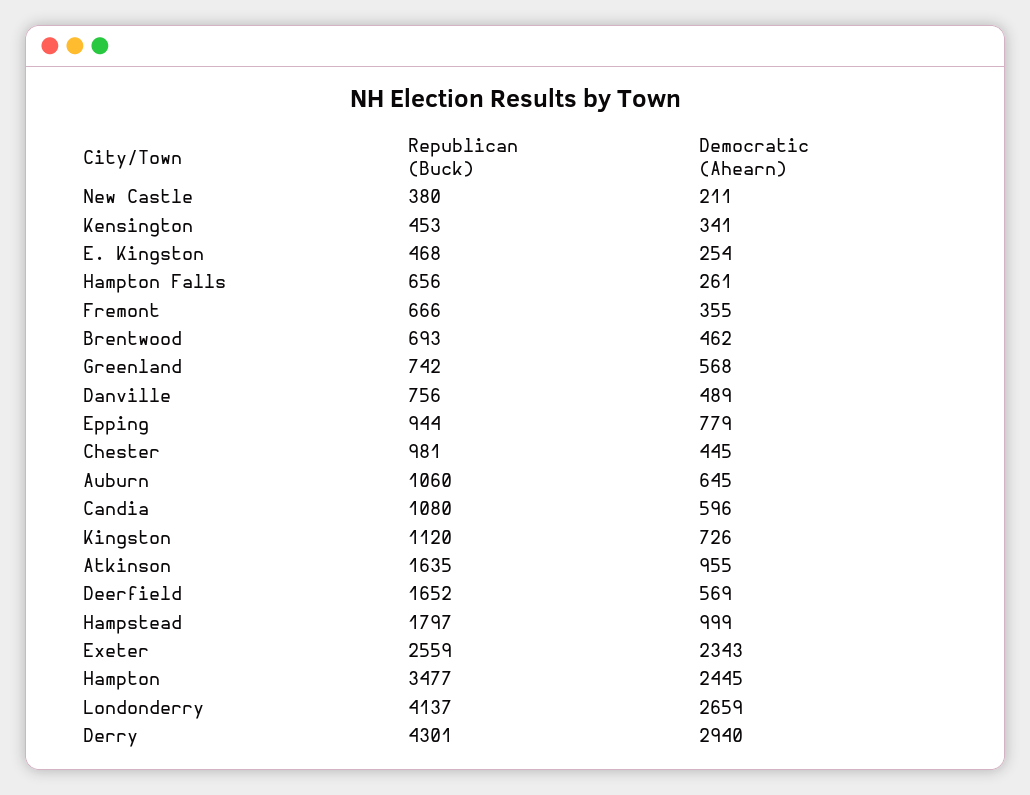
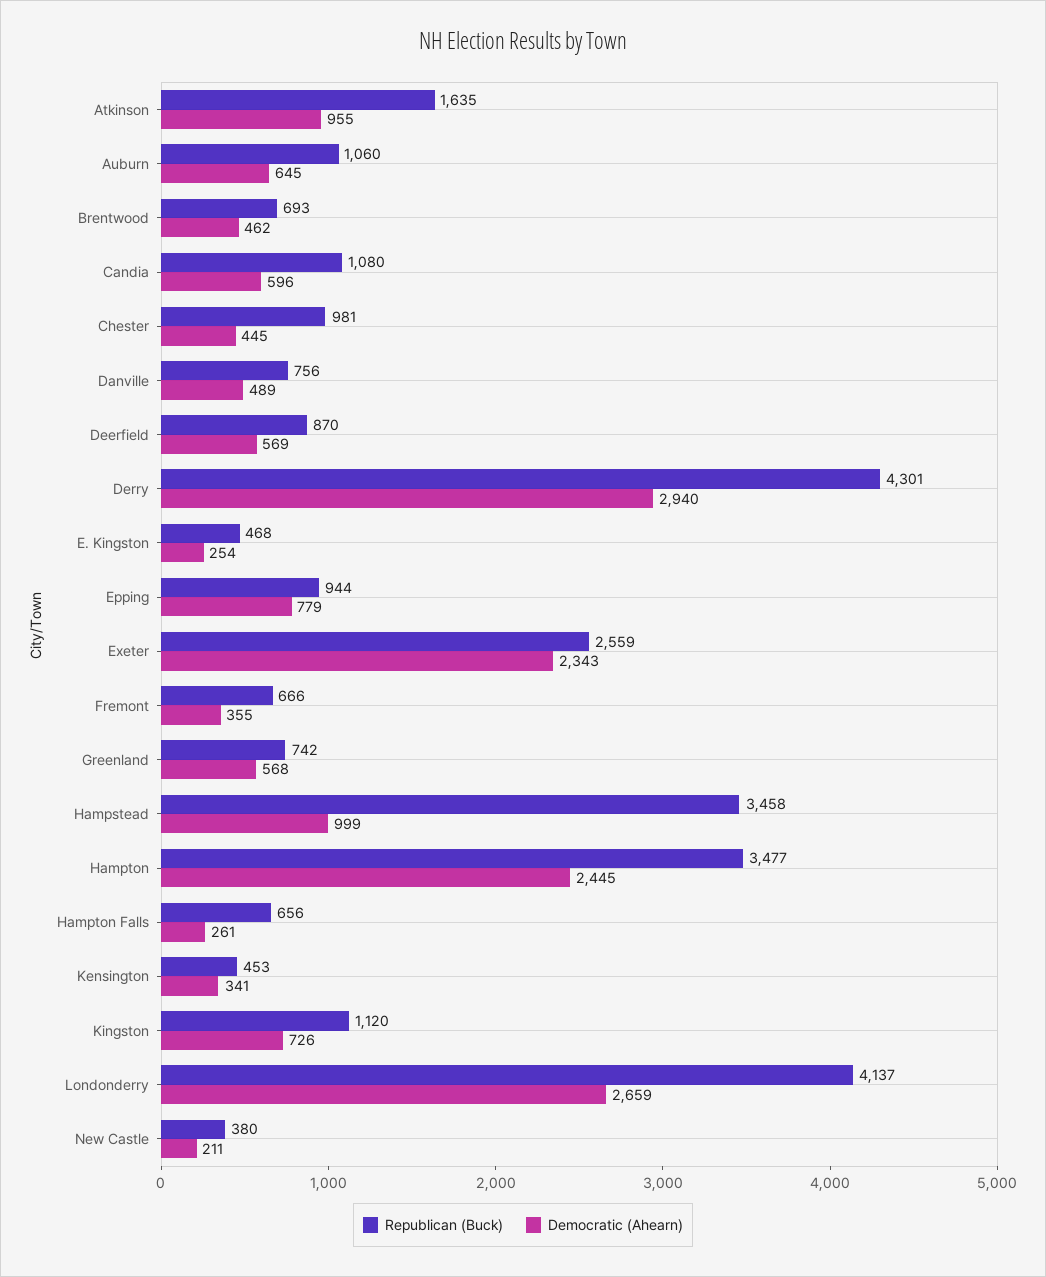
Republican (Buck), Deerfield: 1652 -> 870
Republican (Buck), Hampstead: 1797 -> 3458

